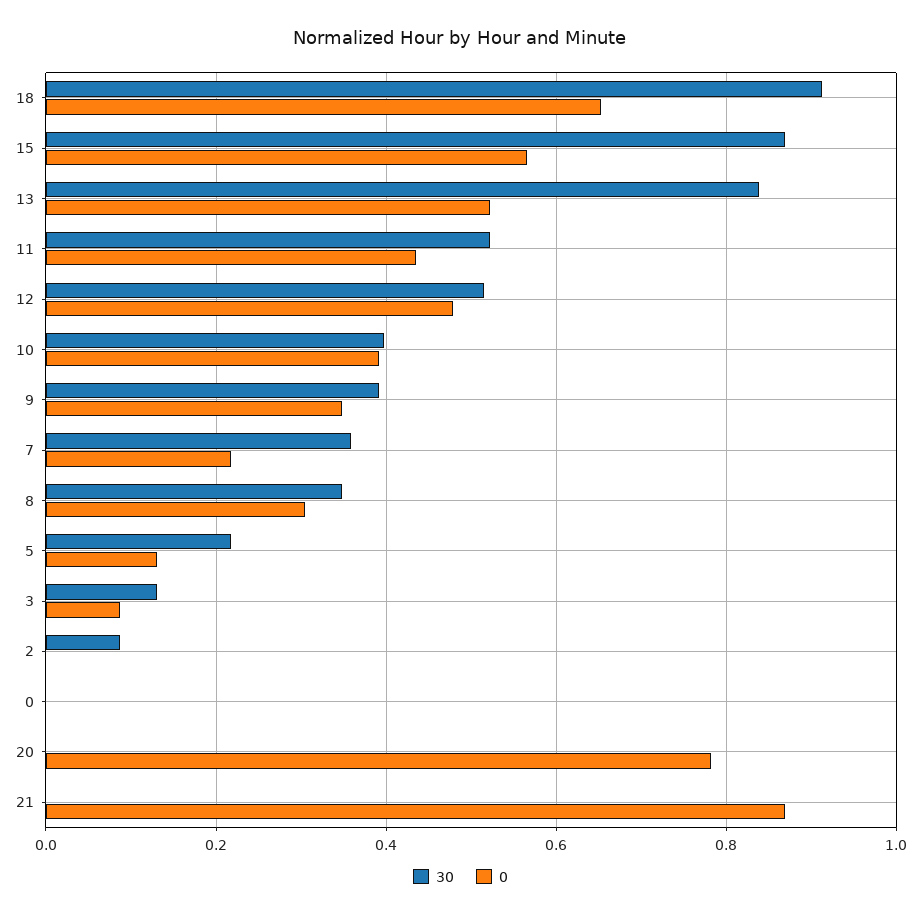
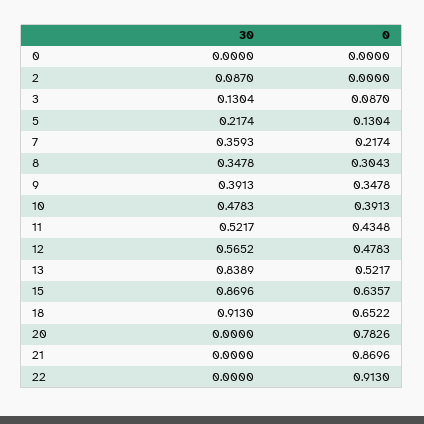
0, 15: 0.56 -> 0.6357
30, 12: 0.52 -> 0.5652
30, 10: 0.4 -> 0.4783
30, 22: none -> 0
0, 22: none -> 0.913

